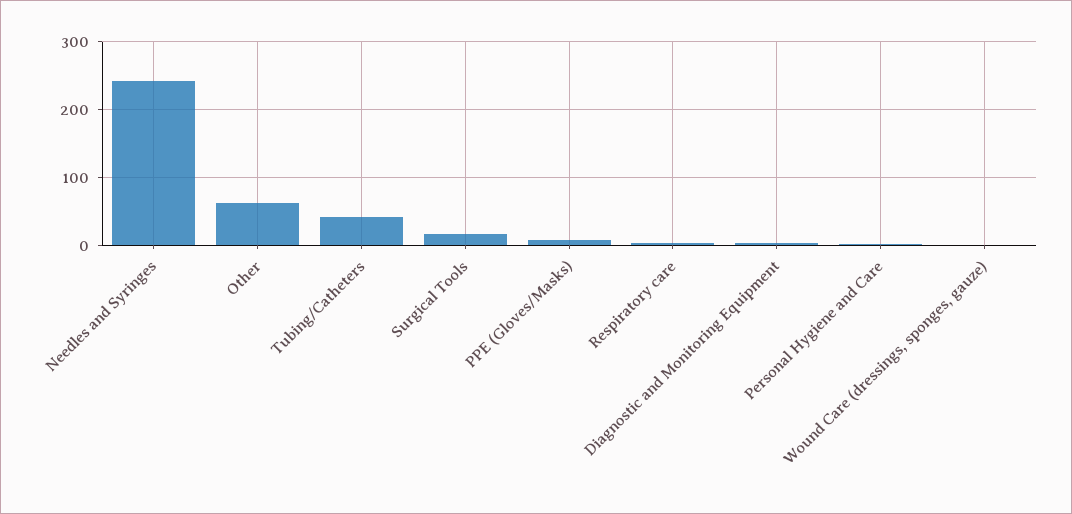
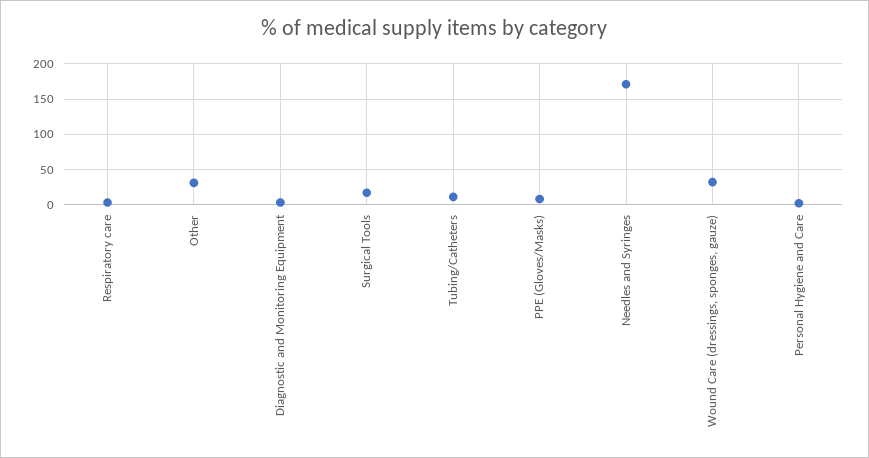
Needles and Syringes: 240 -> 170
Other: 60 -> 30
Tubing/Catheters: 40 -> 10
Wound Care (dressings, sponges, gauze): 0 -> 30

